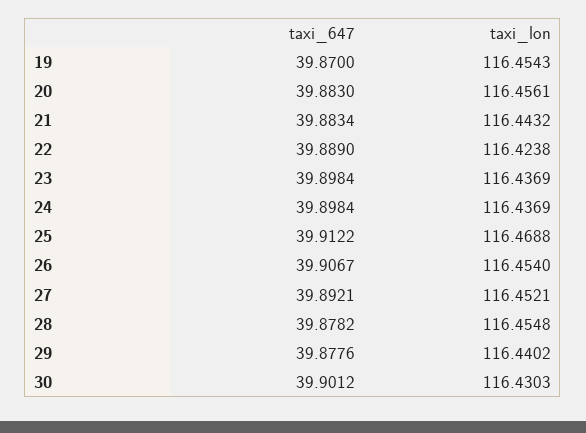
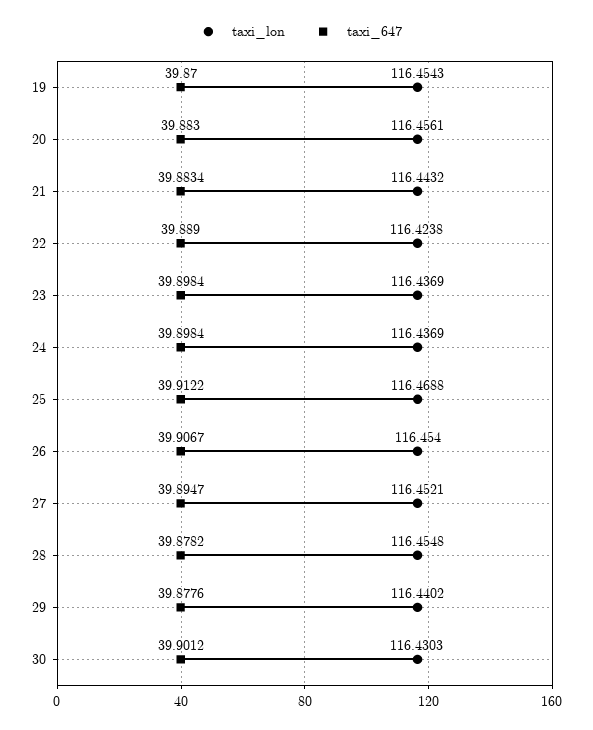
taxi_647, 27: 39.8921 -> 39.8947

